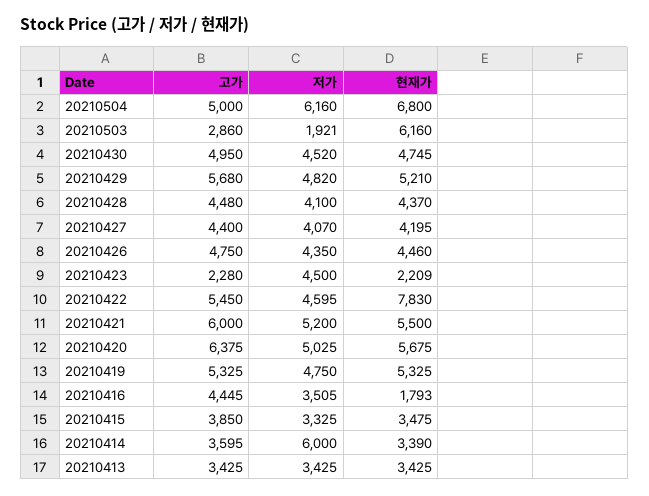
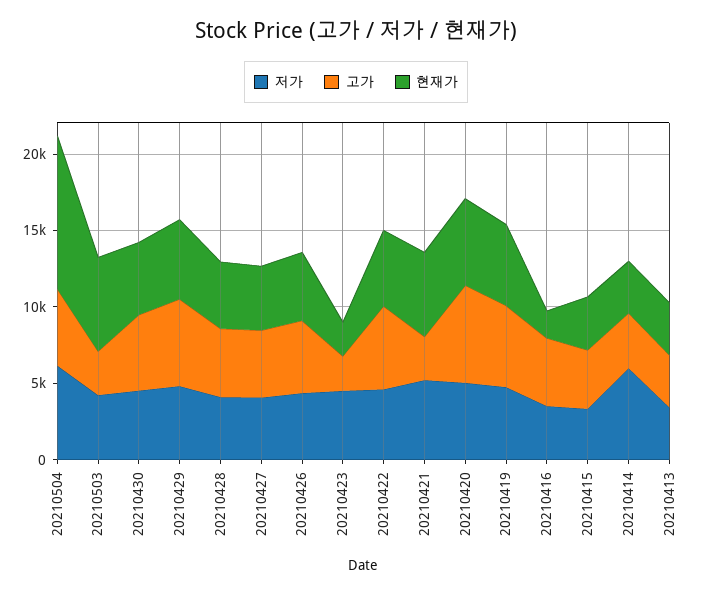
현재가, 20210504: 6800 -> 10000
저가, 20210503: 1921 -> 4000
현재가, 20210422: 7830 -> 5000
고가, 20210421: 6000 -> 3000

